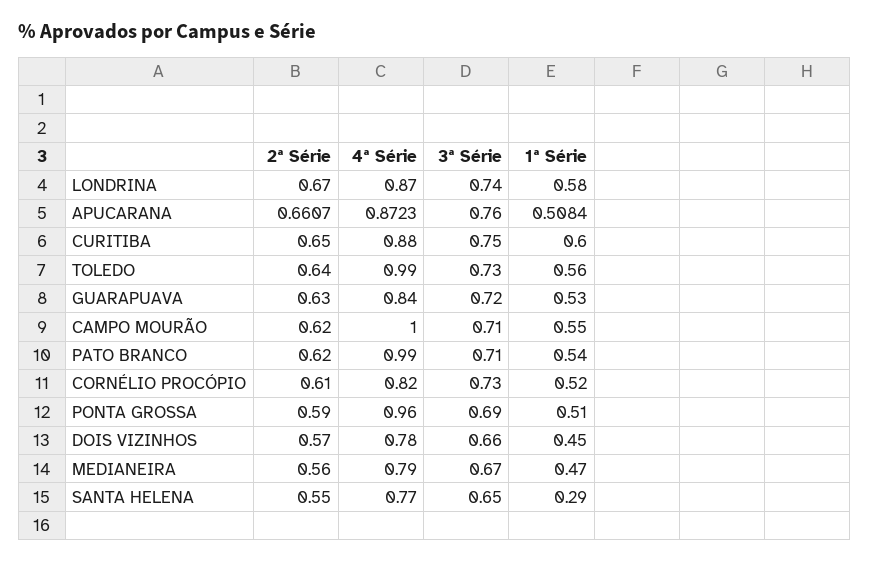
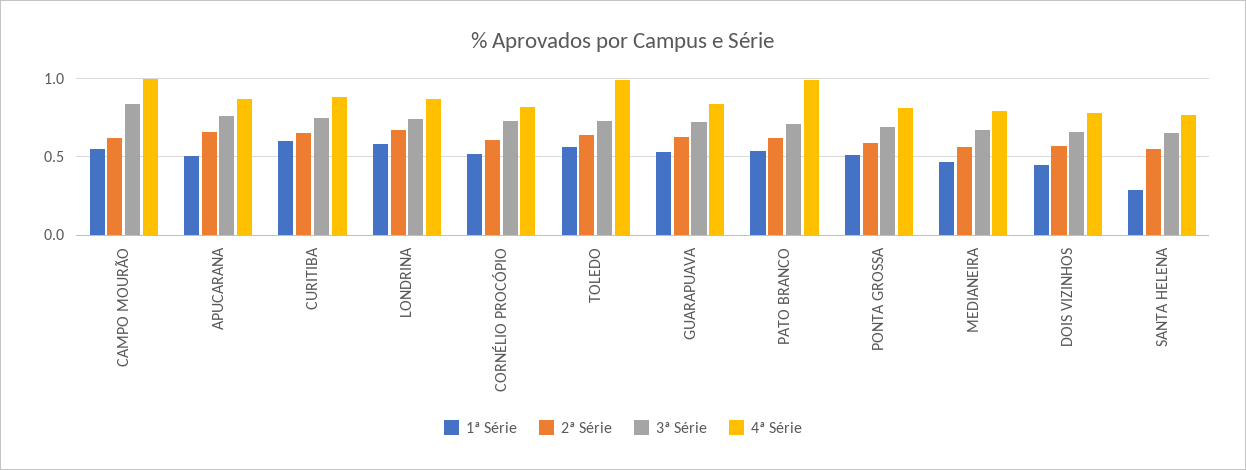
3ª Série, CAMPO MOURÃO: 0.71 -> 0.85
4ª Série, PONTA GROSSA: 0.96 -> 0.8

